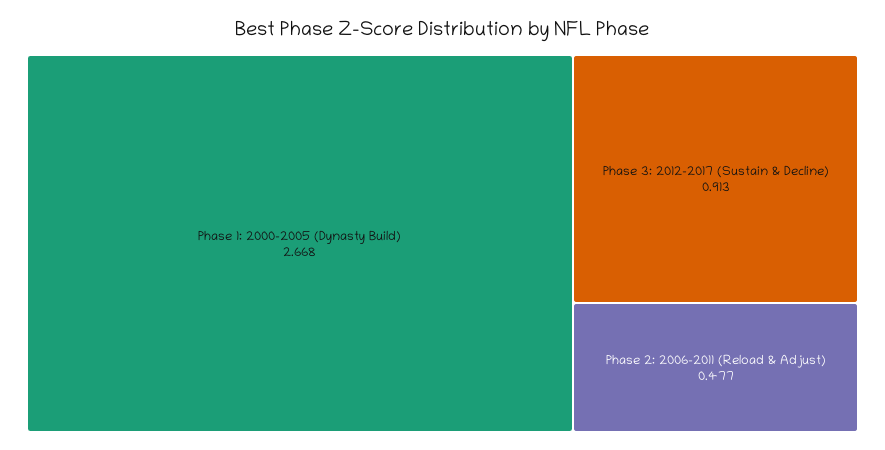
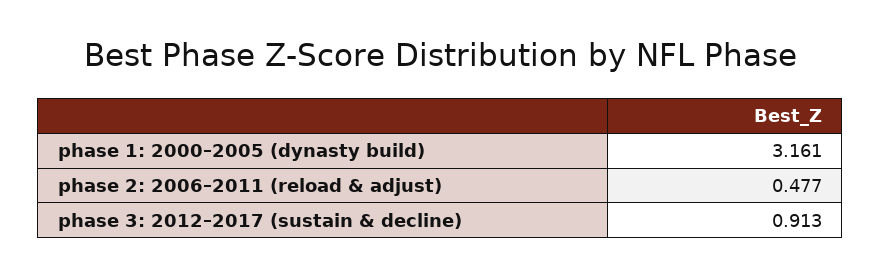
Phase 1: 2000–2005 (Dynasty Build): 2.668 -> 3.161

